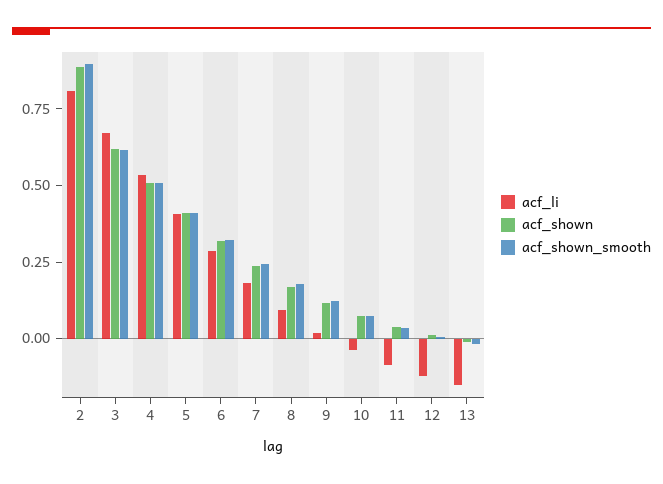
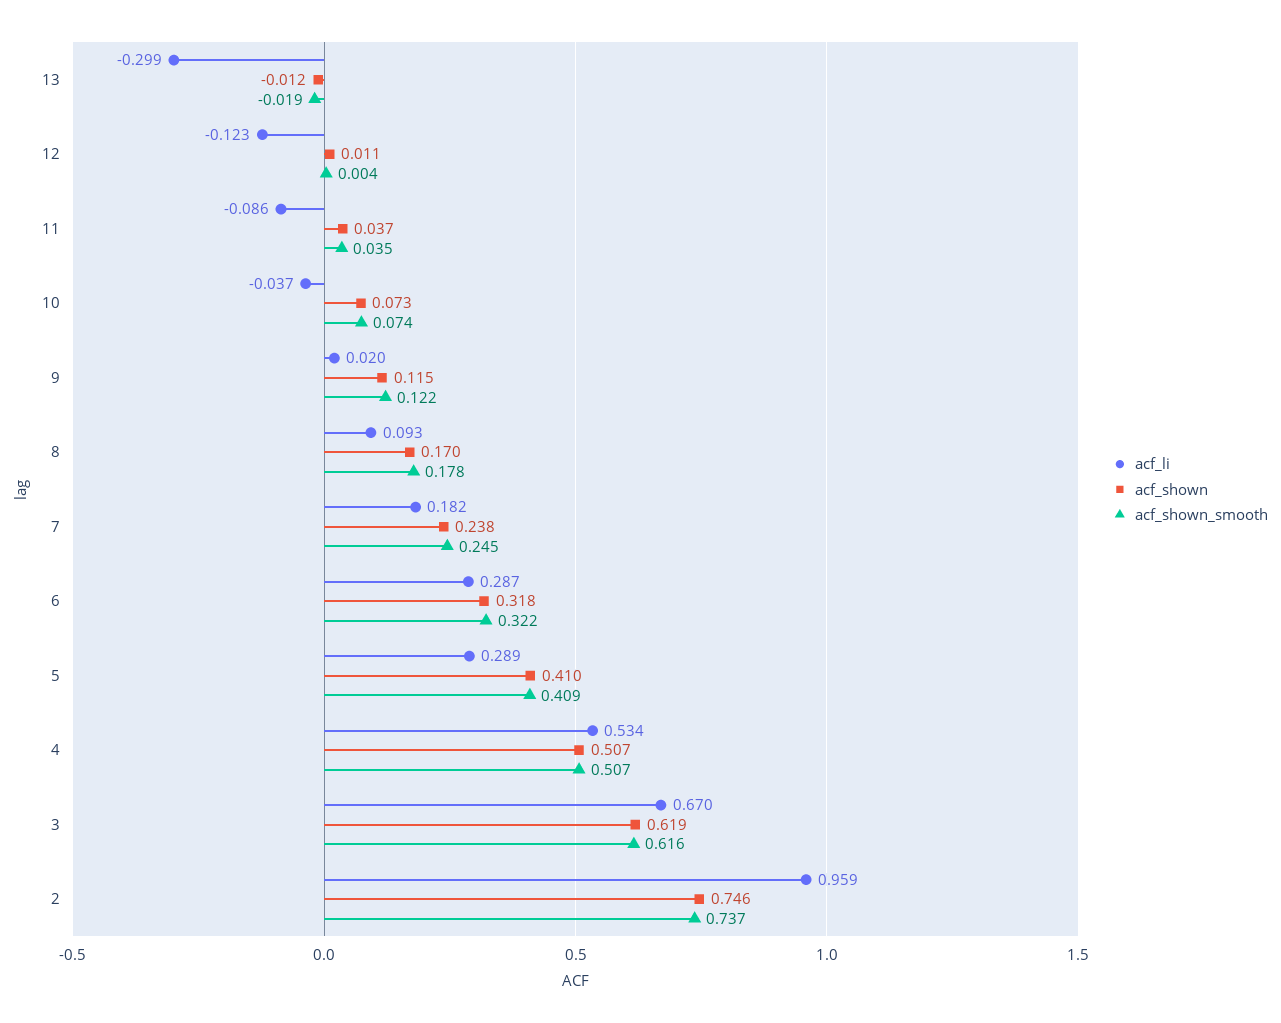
acf_li, 2: 0.8 -> 0.959
acf_shown, 2: 0.9 -> 0.746
acf_shown_smooth, 2: 0.9 -> 0.737
acf_li, 5: 0.4 -> 0.289
acf_li, 13: -0.15 -> -0.299

